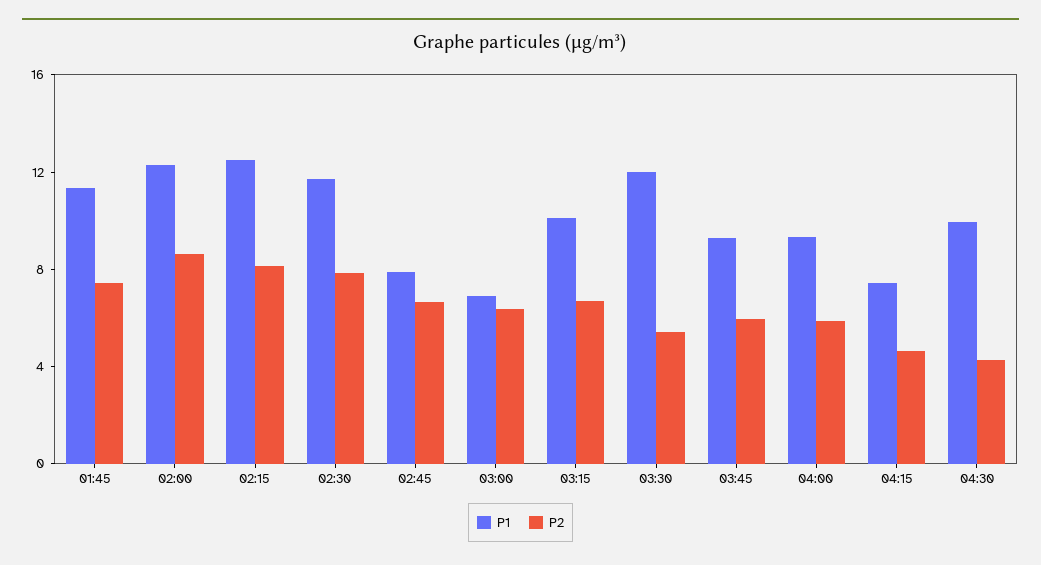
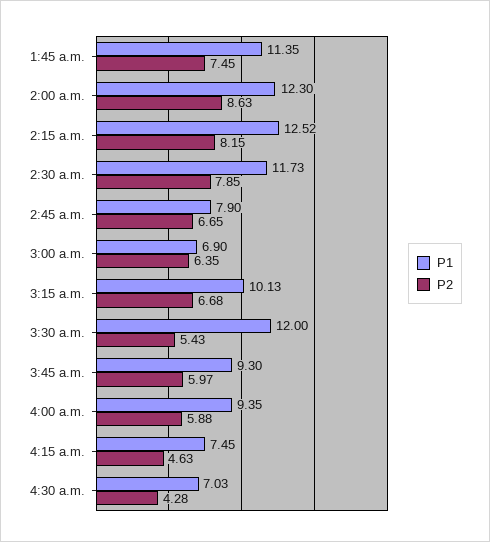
P1, 04:30: 10 -> 7.03

